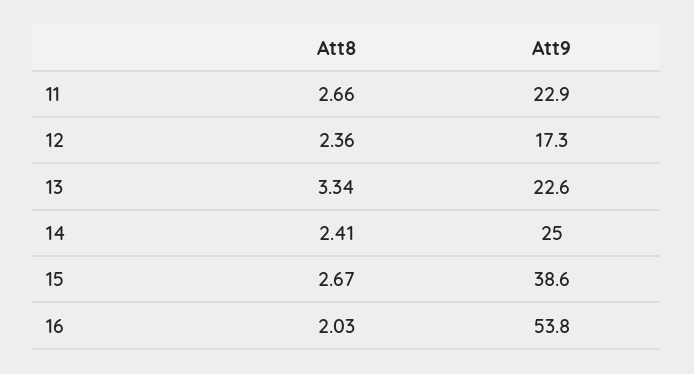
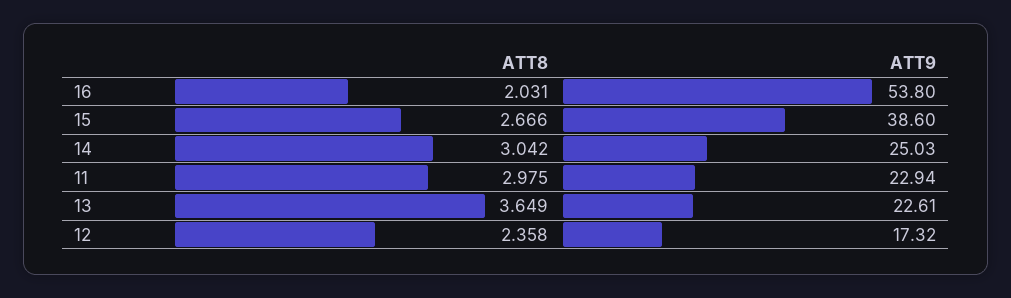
Att8, 11: 2.66 -> 2.975
Att8, 13: 3.34 -> 3.649
Att8, 14: 2.41 -> 3.042

